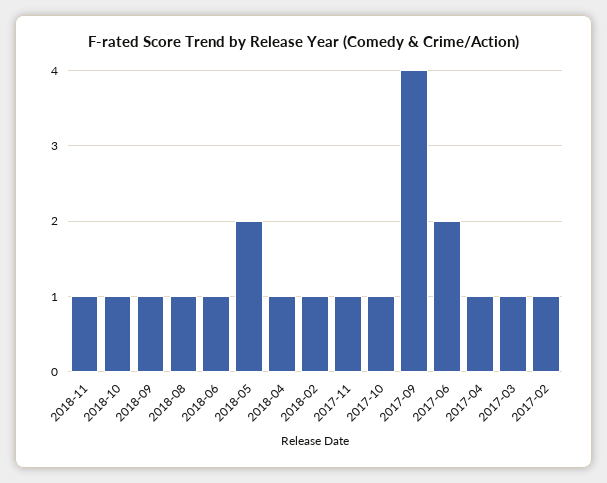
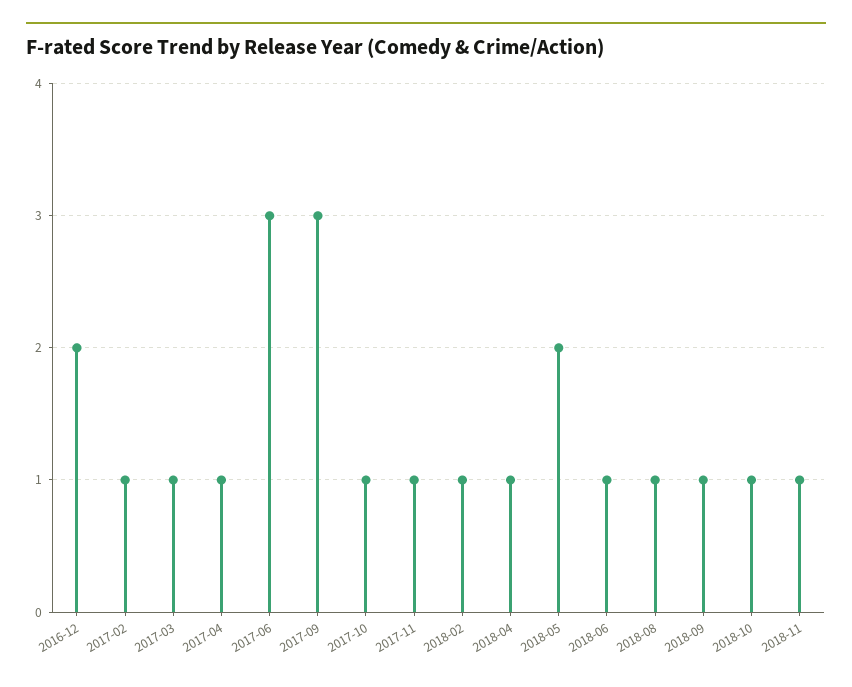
2017-09: 4 -> 3
2017-06: 2 -> 3
2016-12: none -> 2

